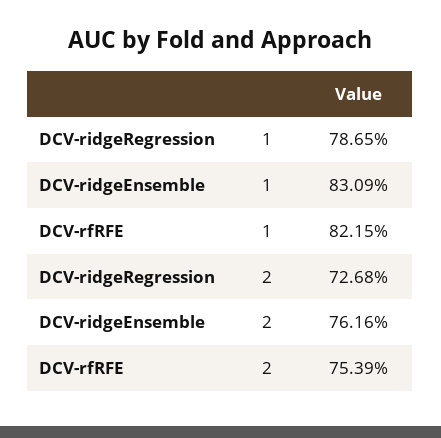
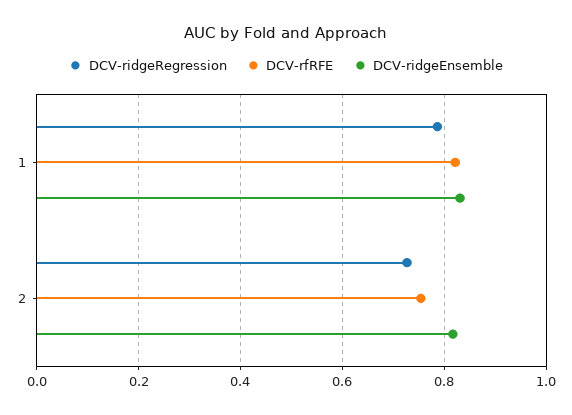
DCV-ridgeEnsemble, 2: 0.7616 -> 0.82

